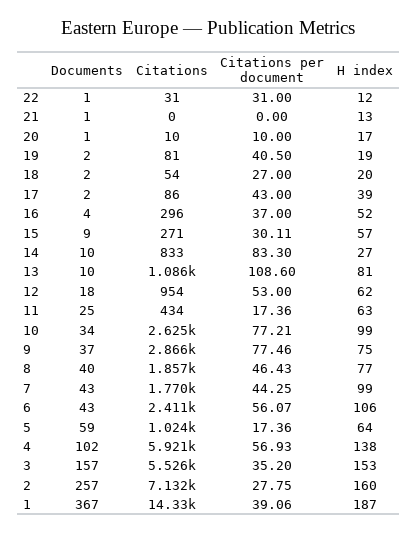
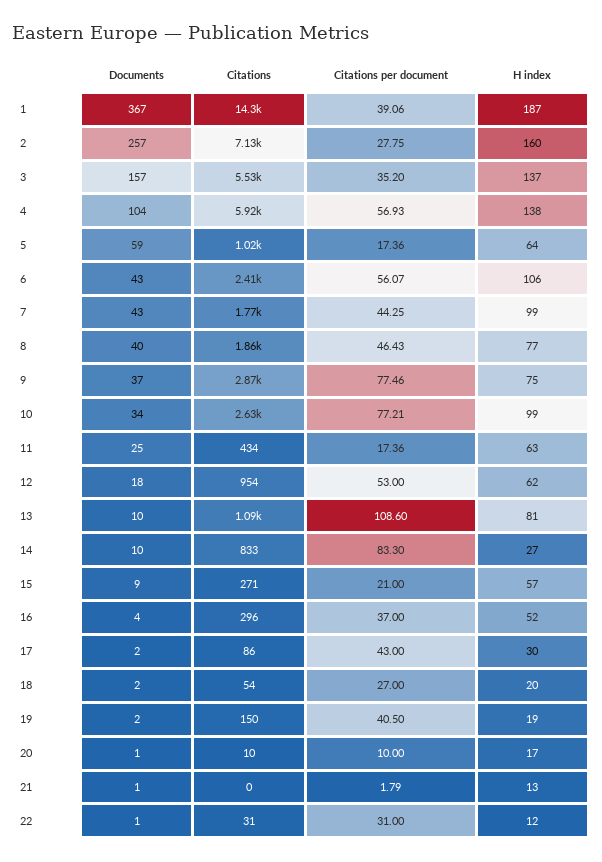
Citations per document, 21: 0 -> 1.79
Citations, 19: 81 -> 150
H index, 17: 39 -> 30
Citations per document, 15: 30.11 -> 21
Documents, 4: 102 -> 104
H index, 3: 153 -> 137

